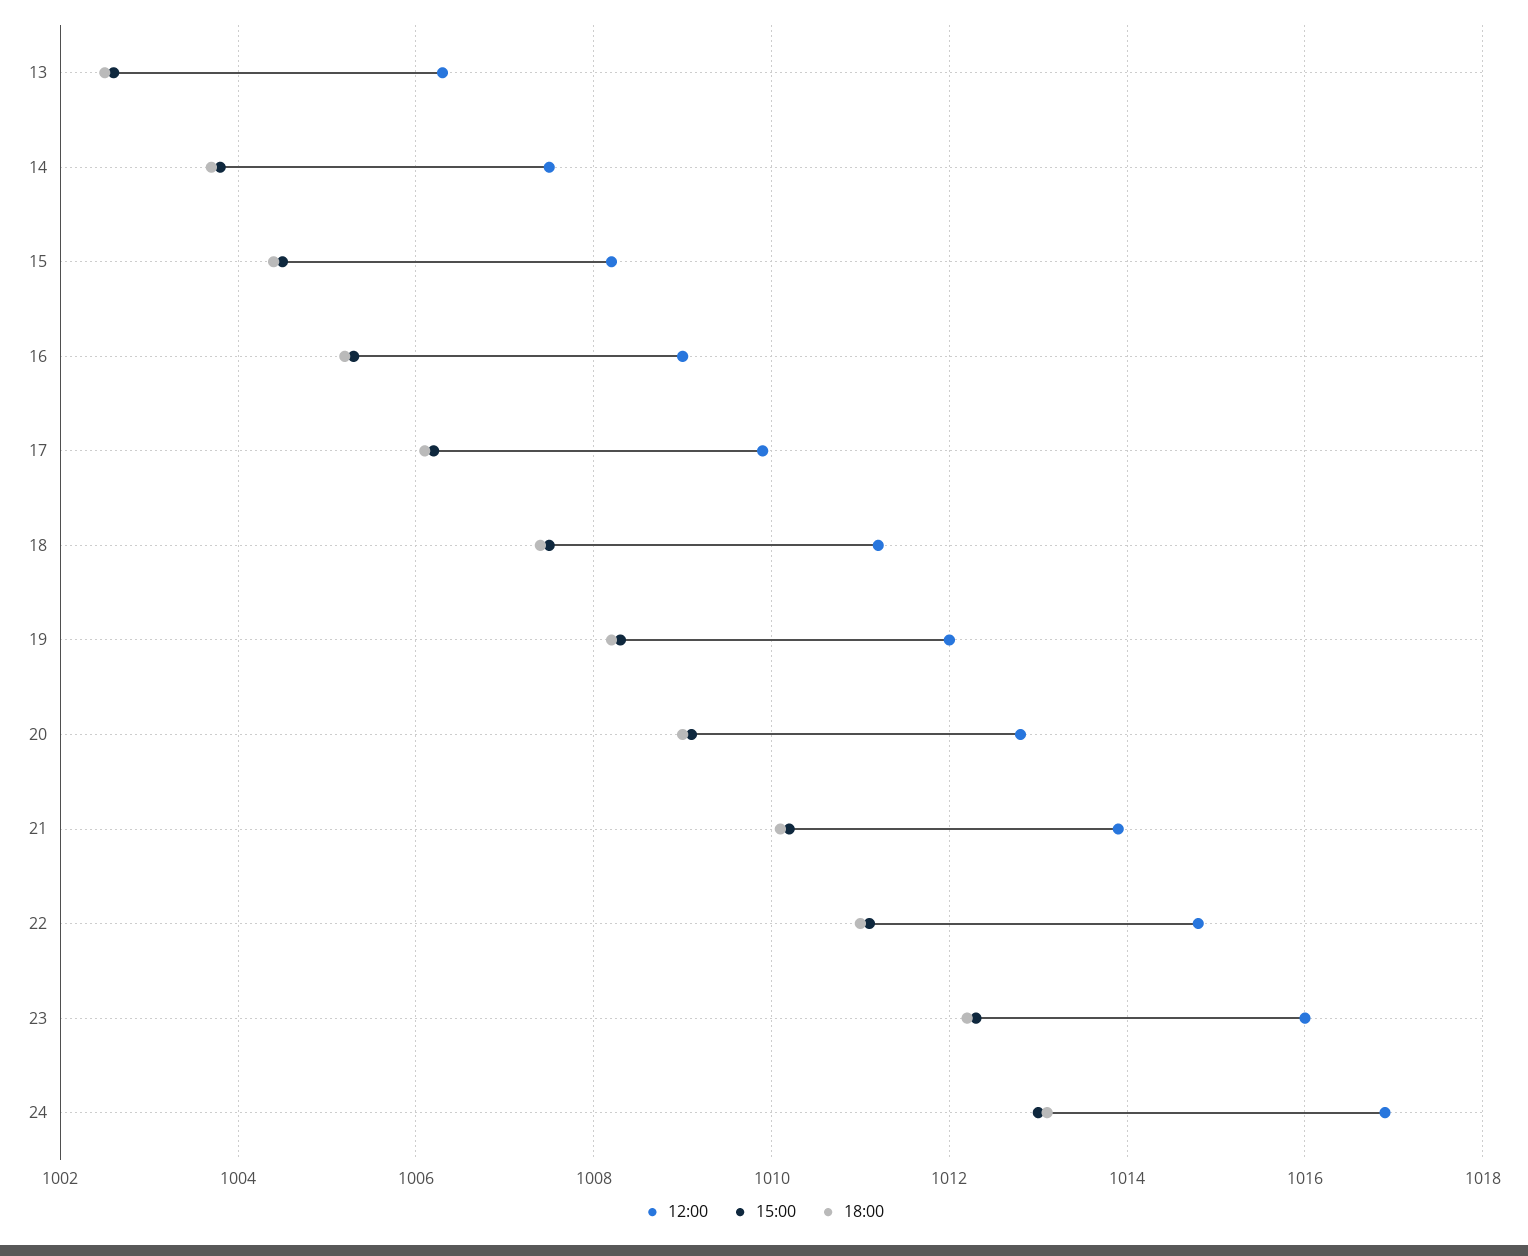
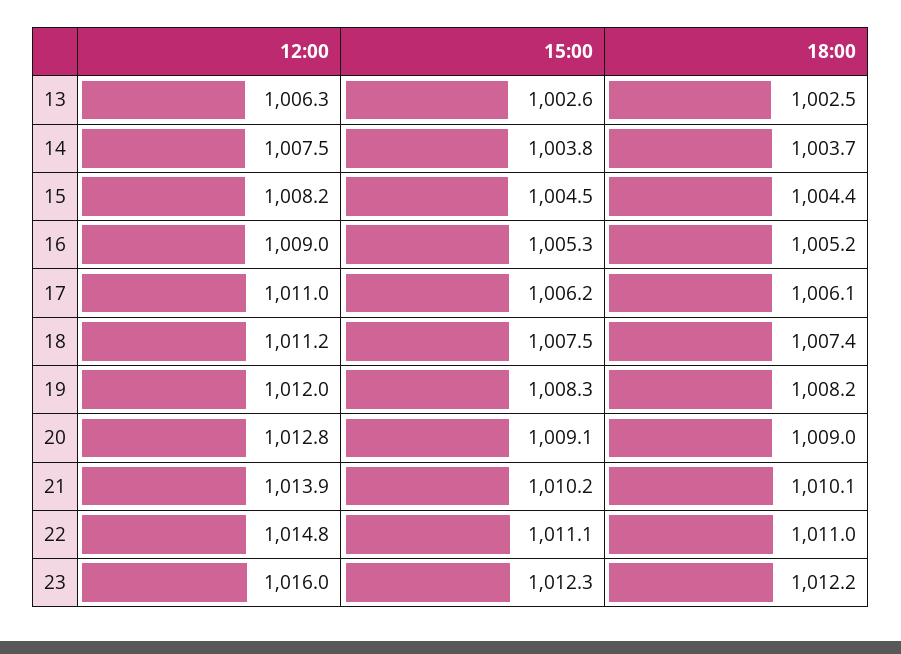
12:00, 17: 1010 -> 1011
12:00, 24: 1017 -> none
15:00, 24: 1013 -> none
18:00, 24: 1013 -> none

